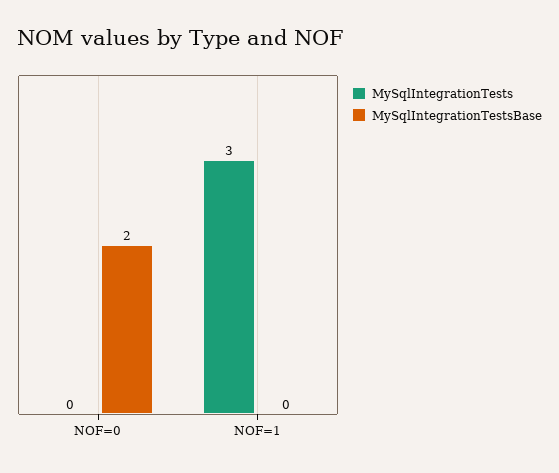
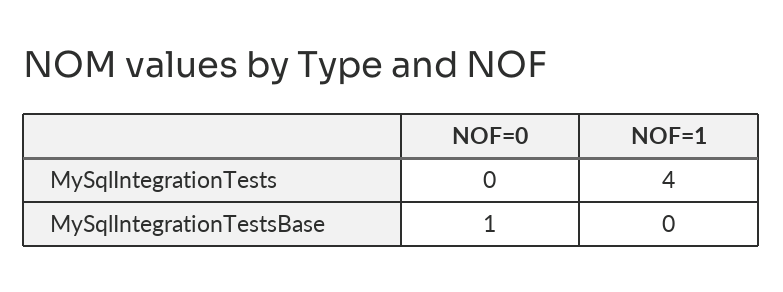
MySqlIntegrationTestsBase, NOF=0: 2 -> 1
MySqlIntegrationTests, NOF=1: 3 -> 4

